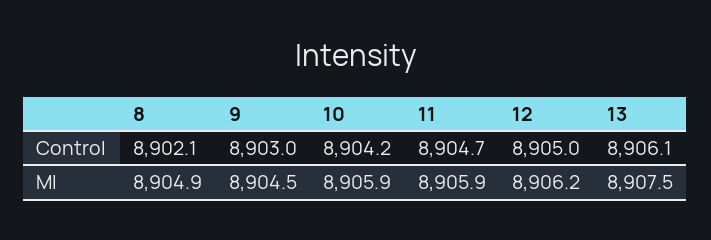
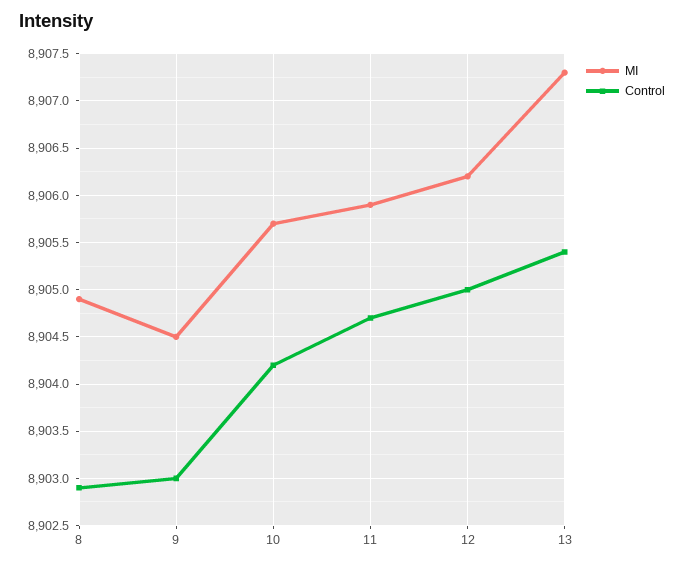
Control, 8: 8902.1 -> 8902.9
Control, 13: 8906.1 -> 8905.4
MI, 10: 8905.9 -> 8905.7
MI, 13: 8907.5 -> 8907.3

